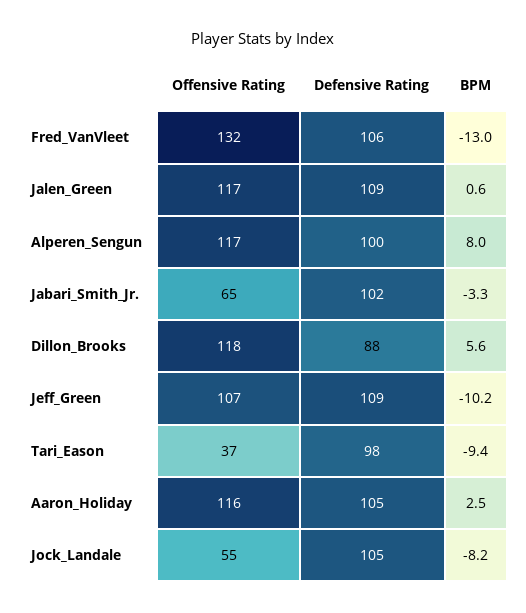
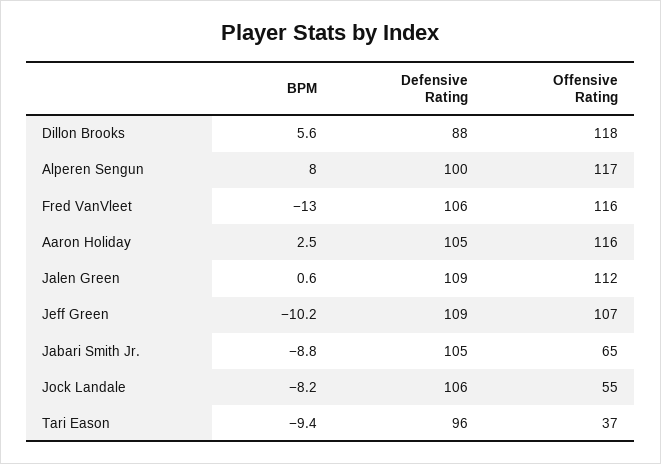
Offensive Rating, Fred_VanVleet: 132 -> 116
Offensive Rating, Jalen_Green: 117 -> 112
Defensive Rating, Jabari_Smith_Jr.: 102 -> 105
BPM, Jabari_Smith_Jr.: -3.3 -> -8.8
Defensive Rating, Tari_Eason: 98 -> 96
Defensive Rating, Jock_Landale: 105 -> 106

